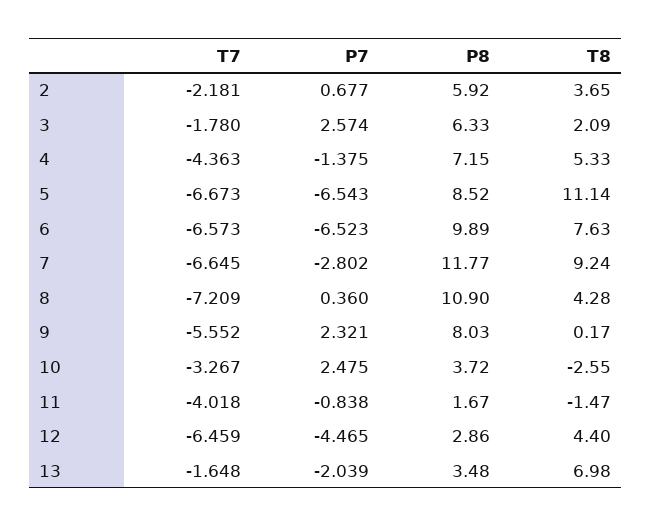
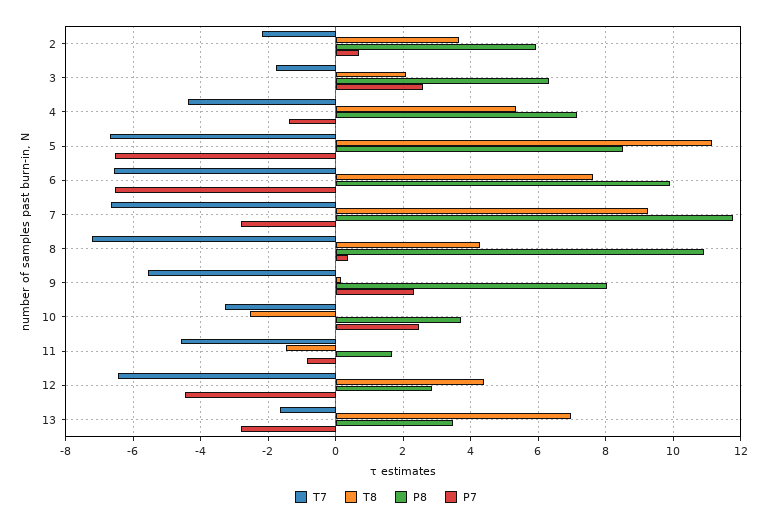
T7, 11: -4.018 -> -4.6
P7, 13: -2.039 -> -2.8

